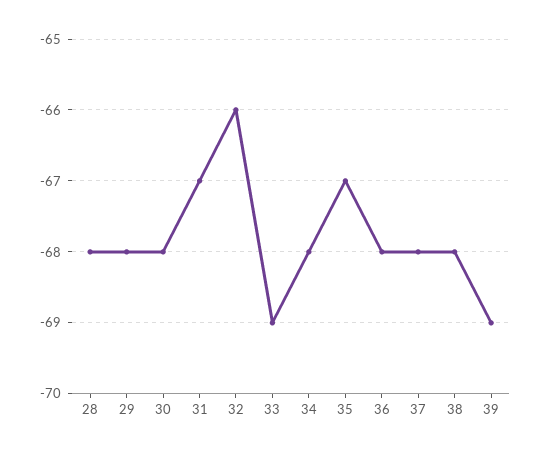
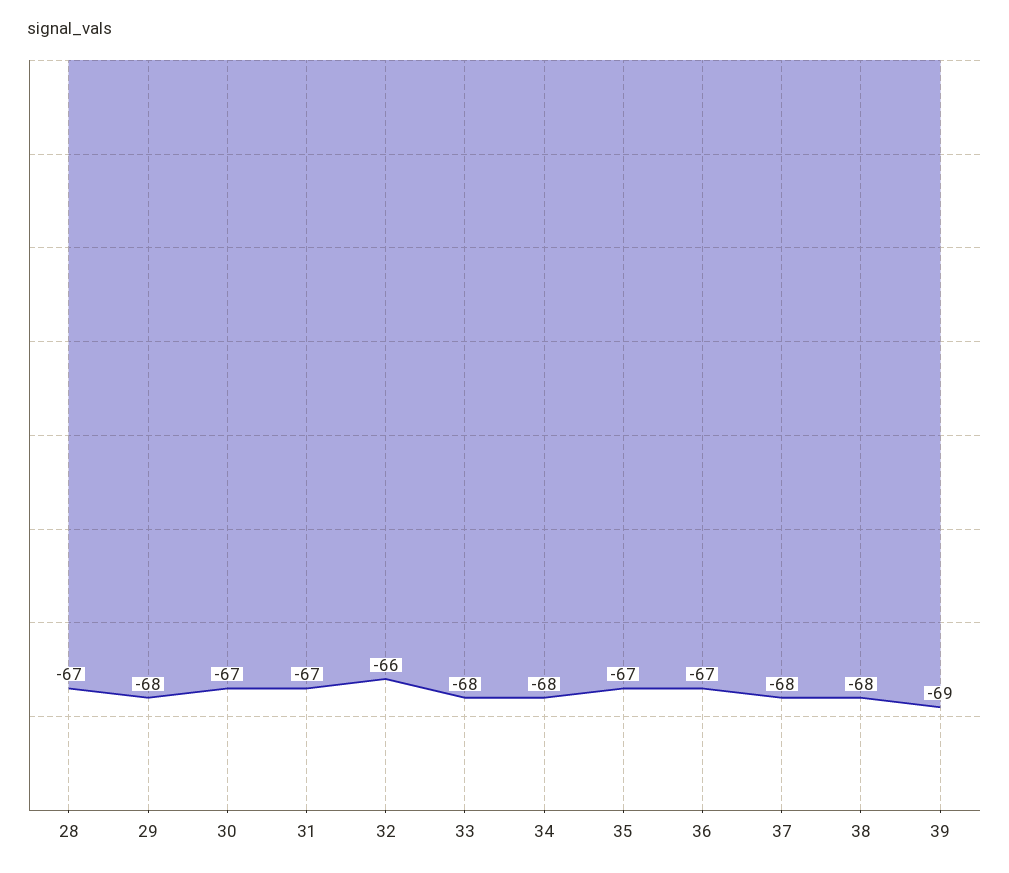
28: -68 -> -67
30: -68 -> -67
33: -69 -> -68
36: -68 -> -67

